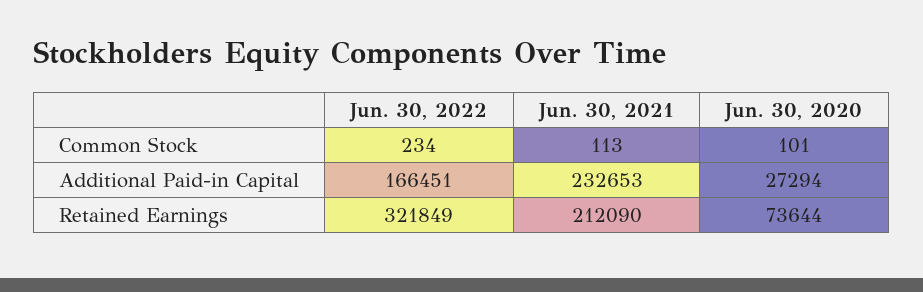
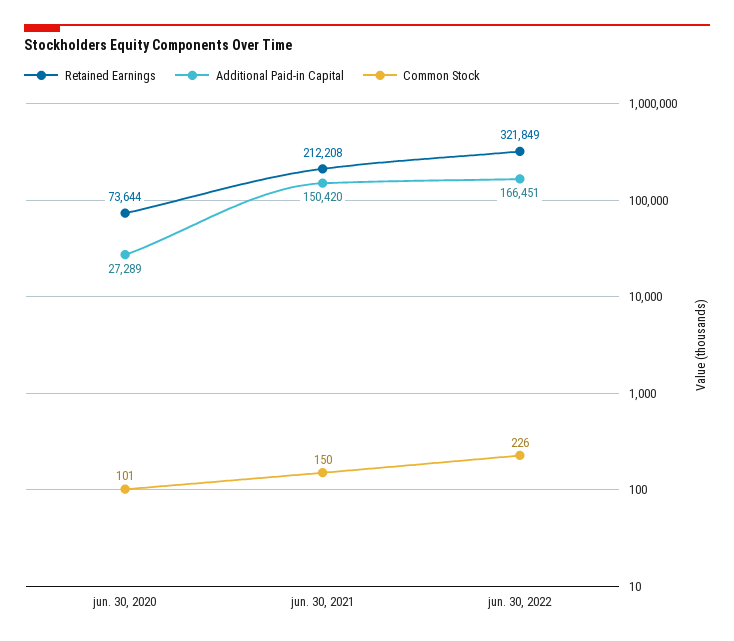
Common Stock, Jun. 30, 2022: 234 -> 226
Common Stock, Jun. 30, 2021: 113 -> 150
Additional Paid-in Capital, Jun. 30, 2021: 232653 -> 150420
Additional Paid-in Capital, Jun. 30, 2020: 27294 -> 27289
Retained Earnings, Jun. 30, 2021: 212090 -> 212208

